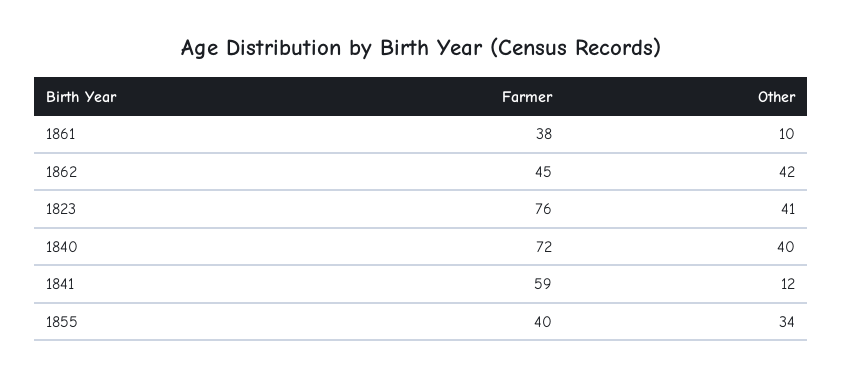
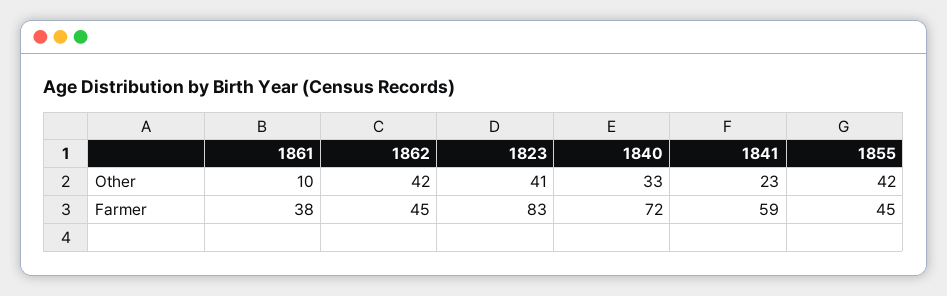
Farmer, 1823: 76 -> 83
Other, 1840: 40 -> 33
Other, 1841: 12 -> 23
Farmer, 1855: 40 -> 45
Other, 1855: 34 -> 42

